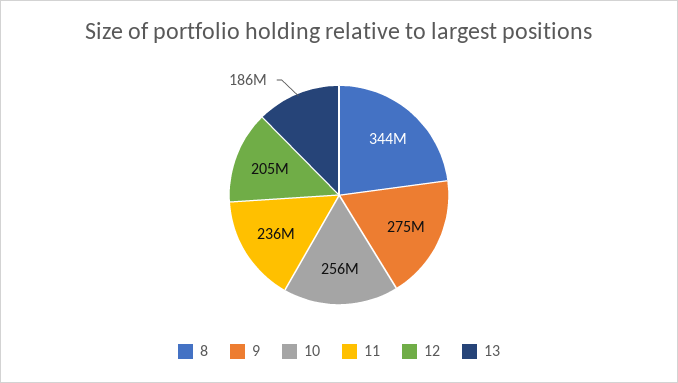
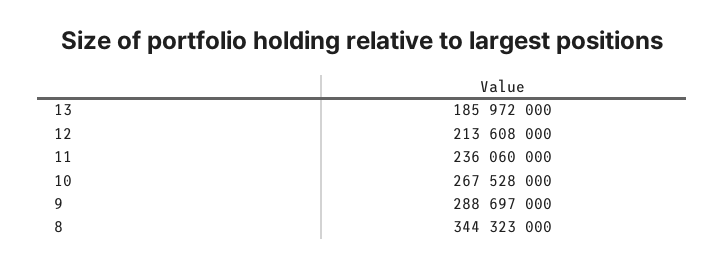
9: 275000000 -> 288697000
10: 256000000 -> 267528000
12: 205000000 -> 213608000

